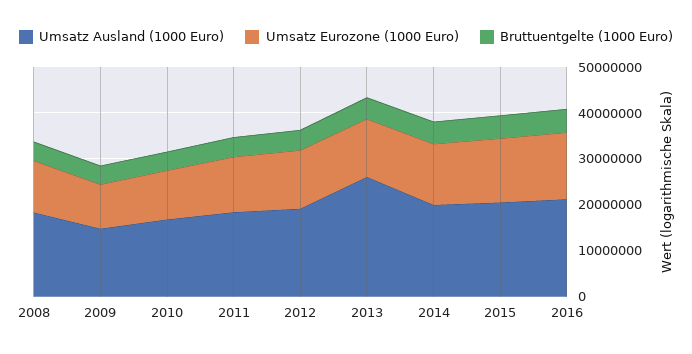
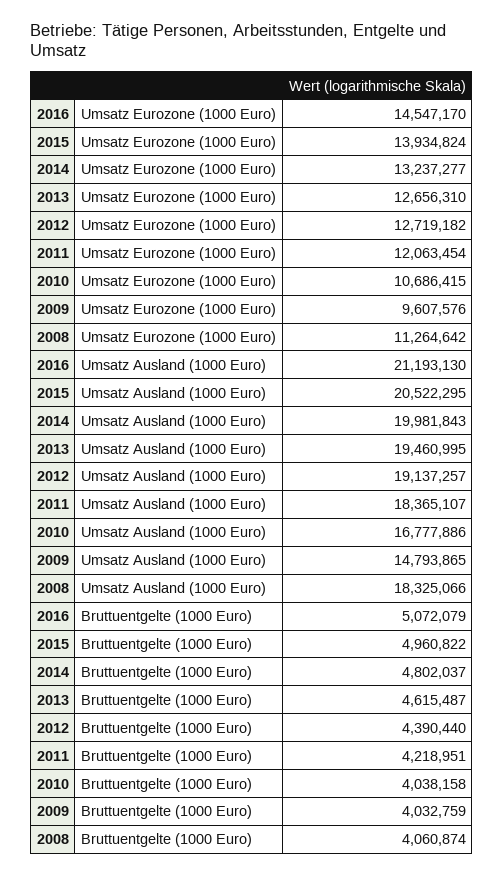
Umsatz Ausland (1000 Euro), 2013: 26000000 -> 19460995

